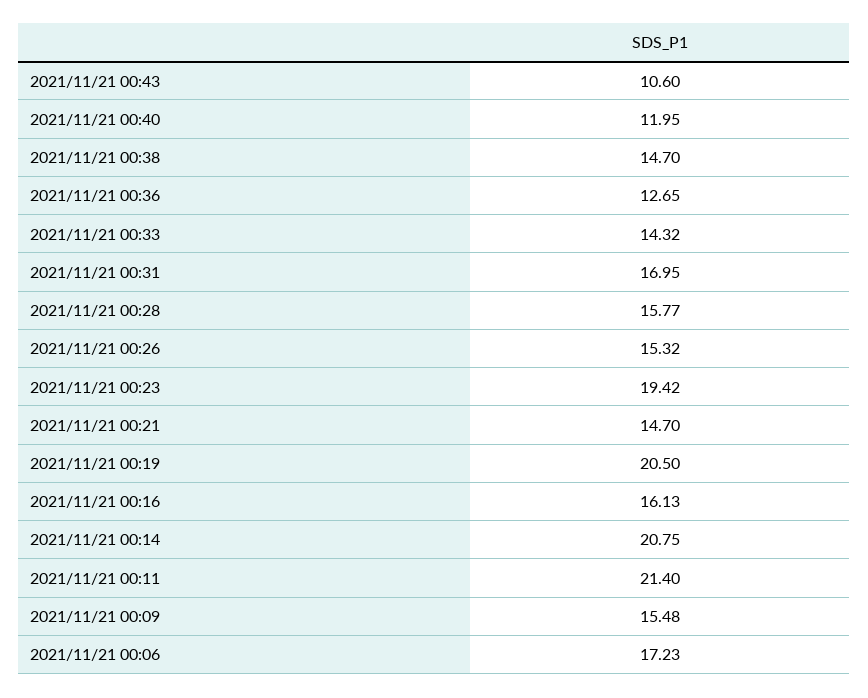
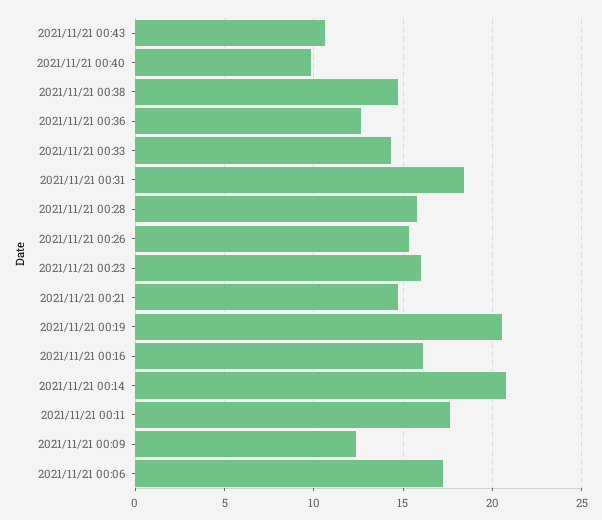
2021/11/21 00:40: 11.95 -> 10
2021/11/21 00:31: 16.95 -> 18.5
2021/11/21 00:23: 19.42 -> 16
2021/11/21 00:11: 21.4 -> 17.5
2021/11/21 00:09: 15.48 -> 12.5

